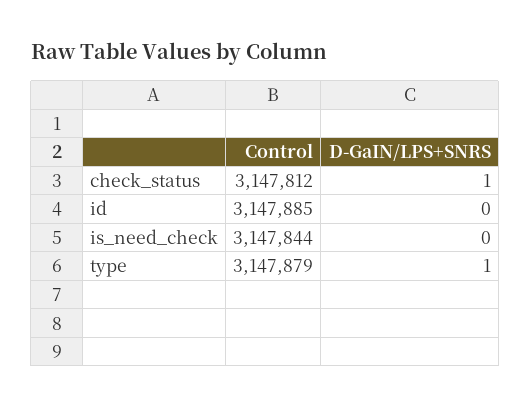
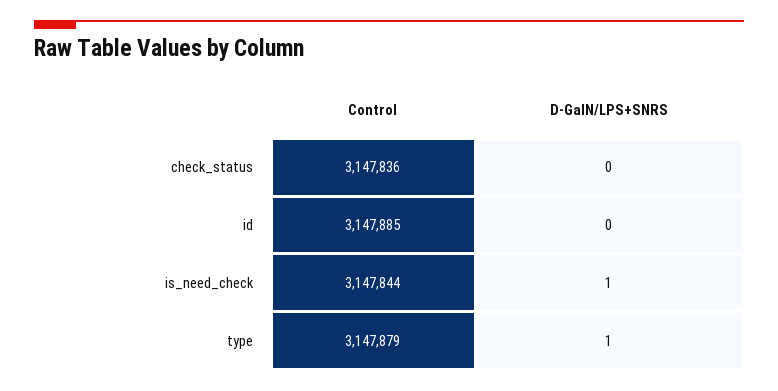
Control, check_status: 3147812 -> 3147836
D-GaIN/LPS+SNRS, check_status: 1 -> 0
D-GaIN/LPS+SNRS, is_need_check: 0 -> 1

